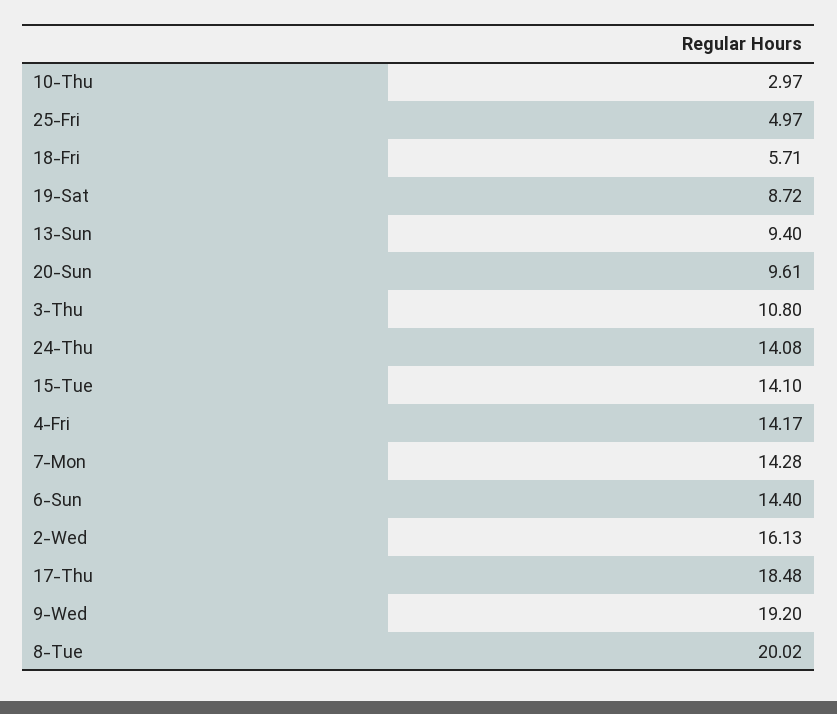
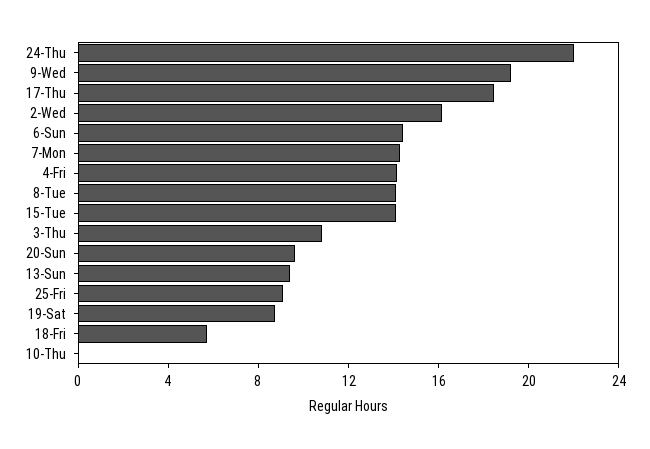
10-Thu: 2.97 -> 0
25-Fri: 4.97 -> 9
24-Thu: 14.08 -> 22
8-Tue: 20.02 -> 14

